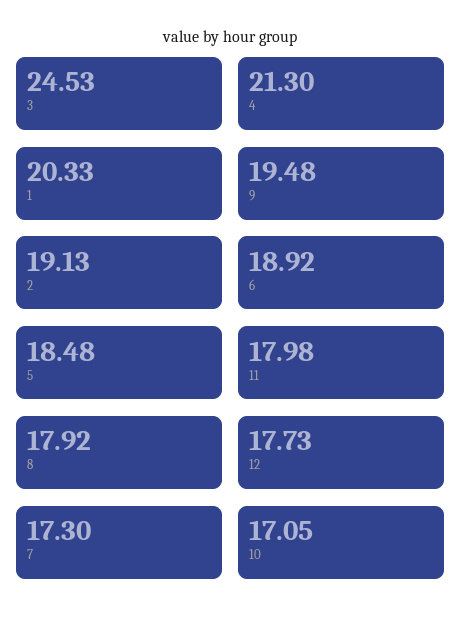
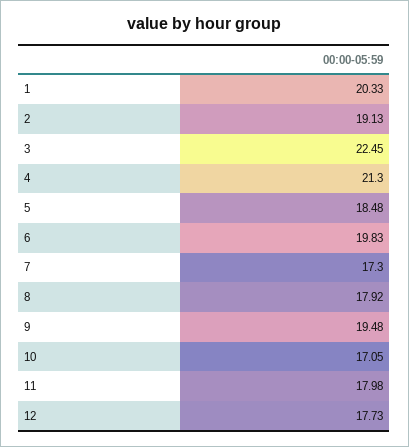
3: 24.53 -> 22.45
6: 18.92 -> 19.83

